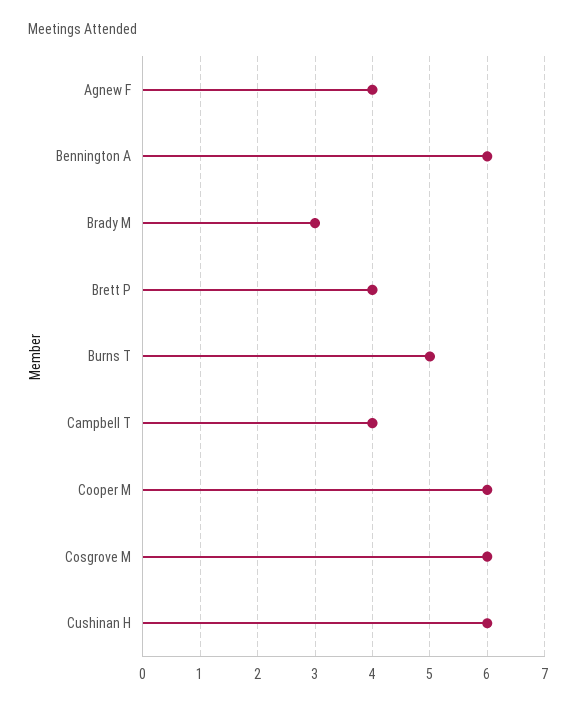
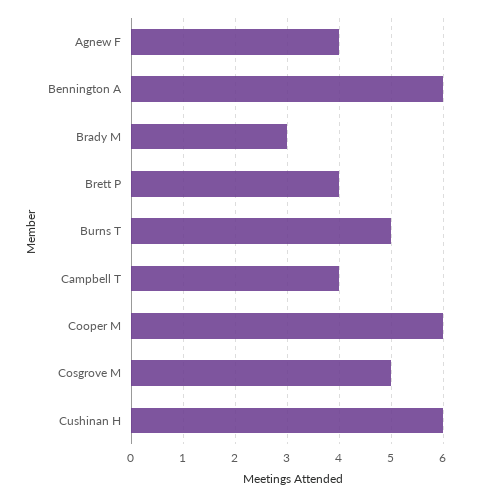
Cosgrove M: 6 -> 5

